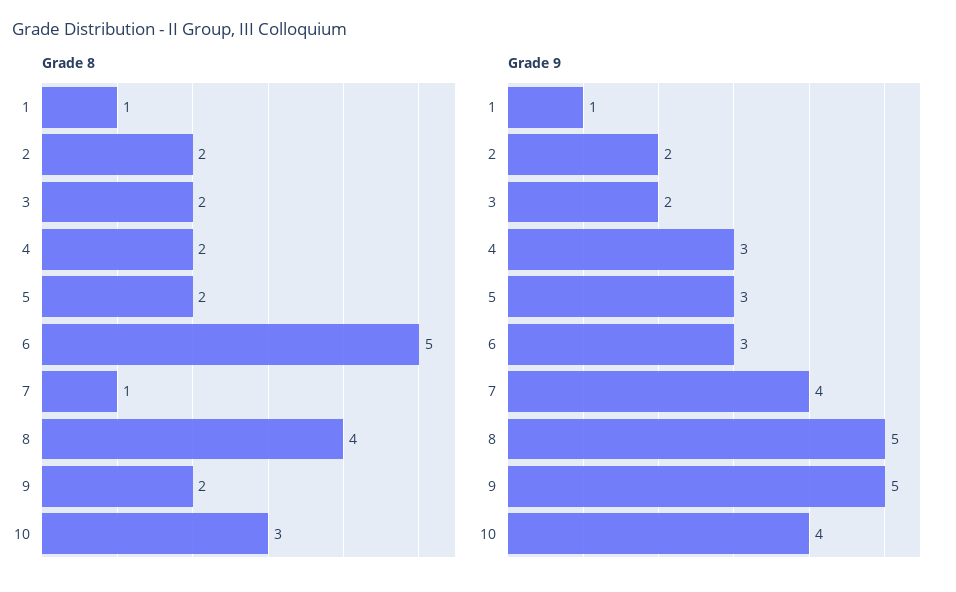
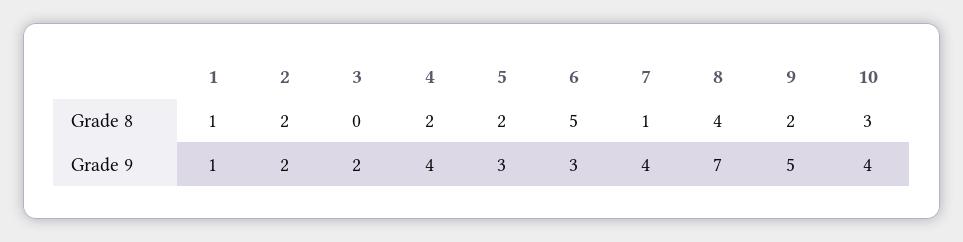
Grade 8, 3: 2 -> 0
Grade 9, 4: 3 -> 4
Grade 9, 8: 5 -> 7

